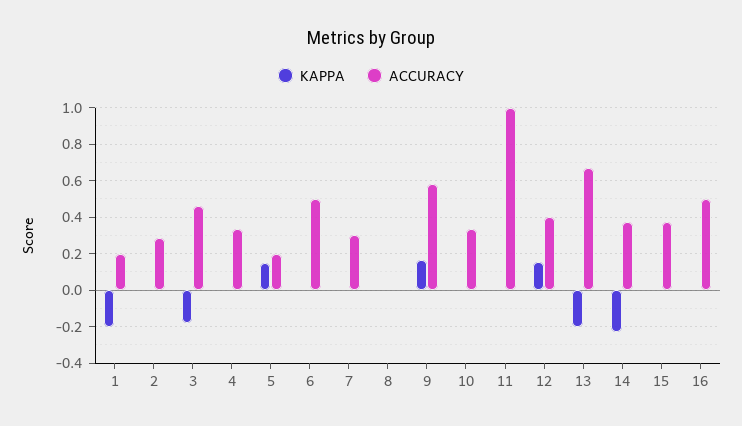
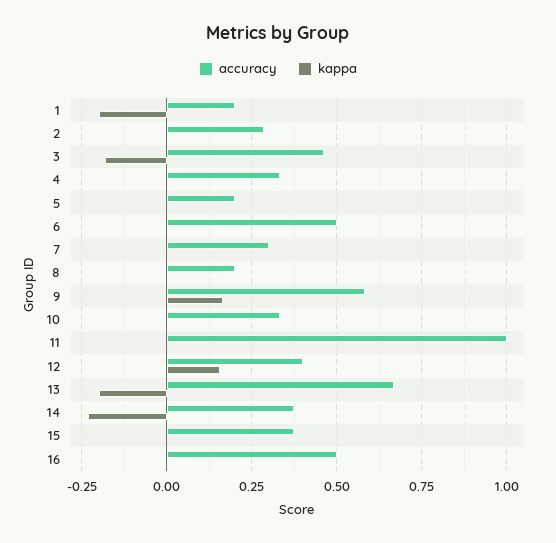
KAPPA, 5: 0.15 -> 0
ACCURACY, 8: 0 -> 0.2

